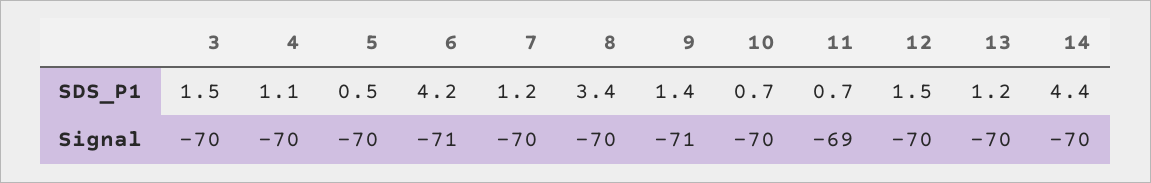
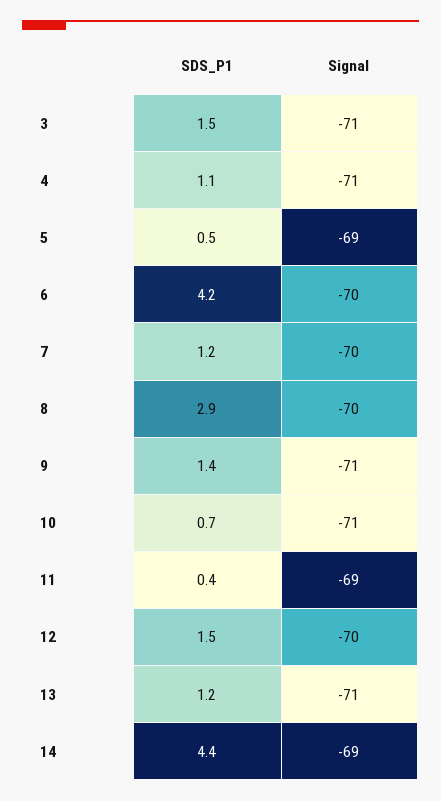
8, SDS_P1: 3.4 -> 2.9
11, SDS_P1: 0.7 -> 0.4
3, Signal: -70 -> -71
4, Signal: -70 -> -71
5, Signal: -70 -> -69
6, Signal: -71 -> -70
10, Signal: -70 -> -71
13, Signal: -70 -> -71
14, Signal: -70 -> -69

